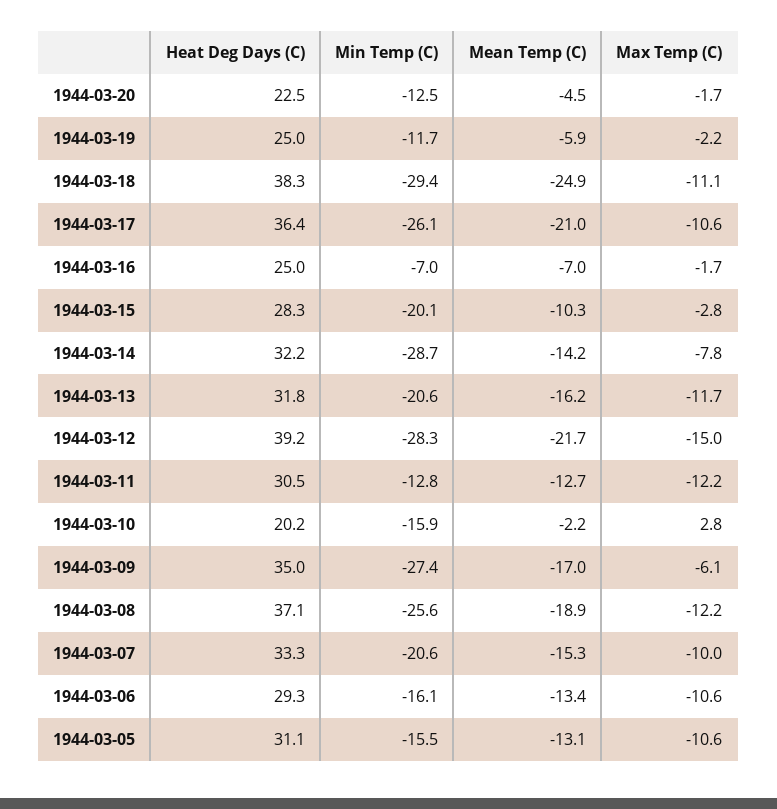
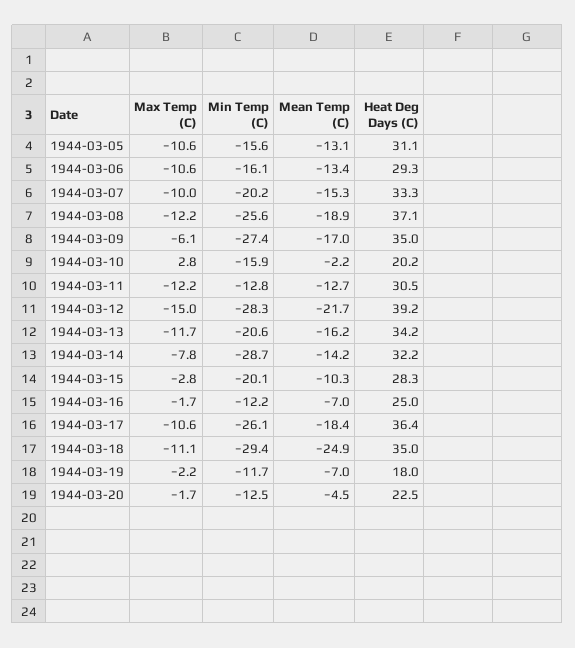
Heat Deg Days (C), 1944-03-19: 25 -> 18
Mean Temp (C), 1944-03-19: -5.9 -> -7
Heat Deg Days (C), 1944-03-18: 38.3 -> 35
Mean Temp (C), 1944-03-17: -21 -> -18.4
Min Temp (C), 1944-03-16: -7 -> -12.2
Heat Deg Days (C), 1944-03-13: 31.8 -> 34.2
Min Temp (C), 1944-03-07: -20.6 -> -20.2
Min Temp (C), 1944-03-05: -15.5 -> -15.6

